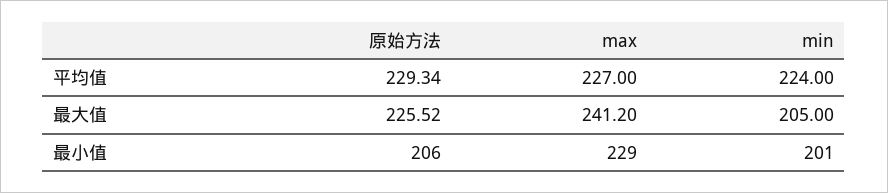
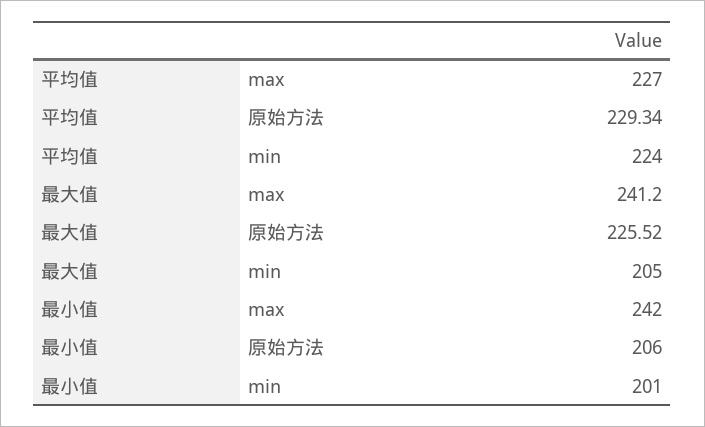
max, 最小值: 229 -> 242

